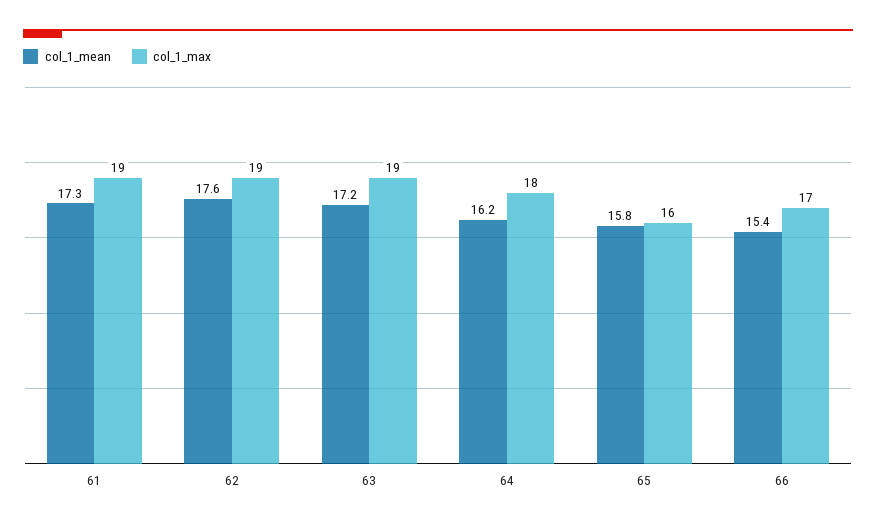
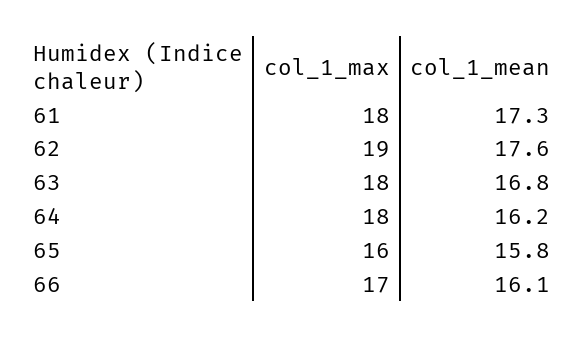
col_1_max, 61: 19 -> 18
col_1_mean, 63: 17.2 -> 16.8
col_1_max, 63: 19 -> 18
col_1_mean, 66: 15.4 -> 16.1

